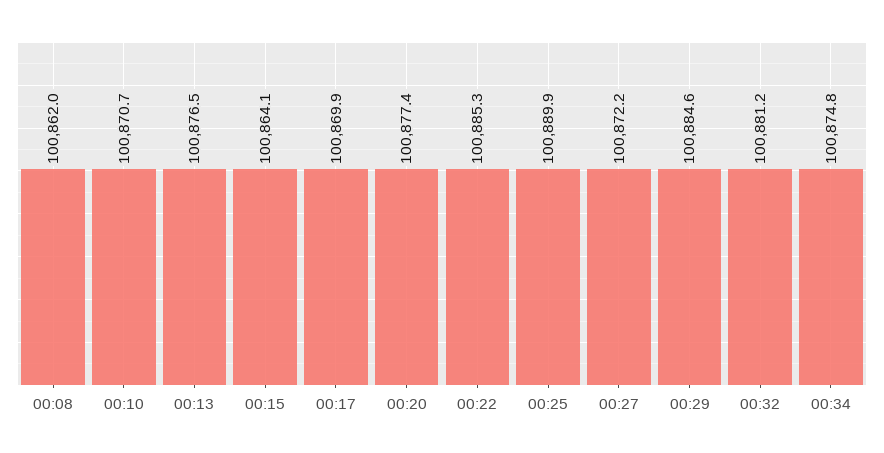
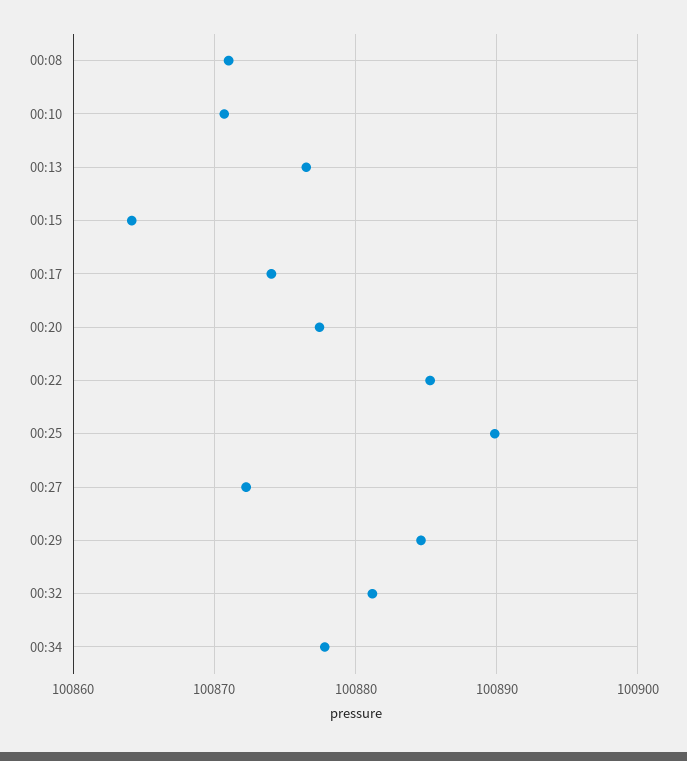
00:08: 100862 -> 100871
00:17: 100869.9 -> 100874
00:34: 100874.8 -> 100878

